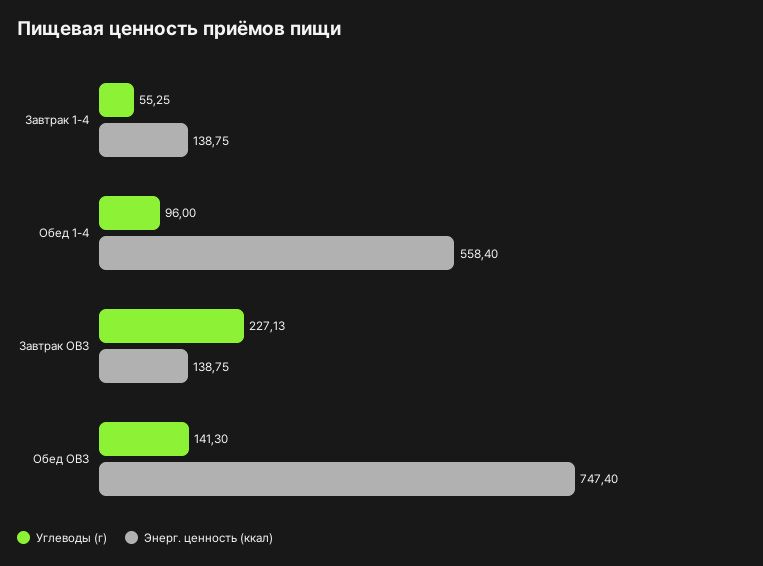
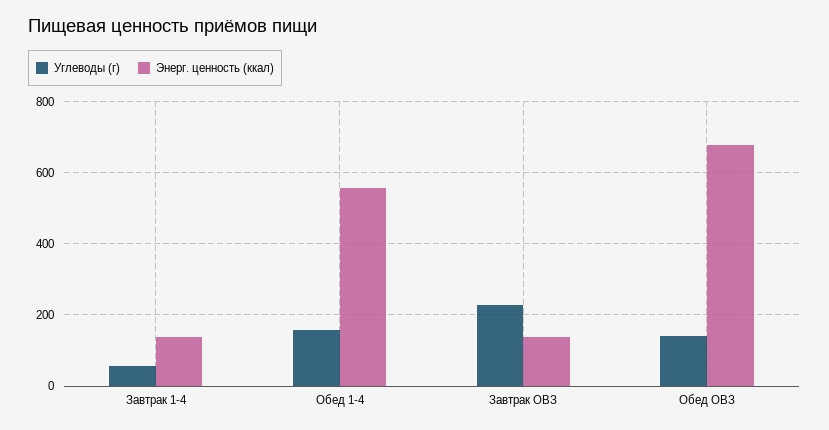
Углеводы (г), Обед 1-4: 96 -> 160
Энерг. ценность (ккал), Обед ОВЗ: 747.4 -> 680

